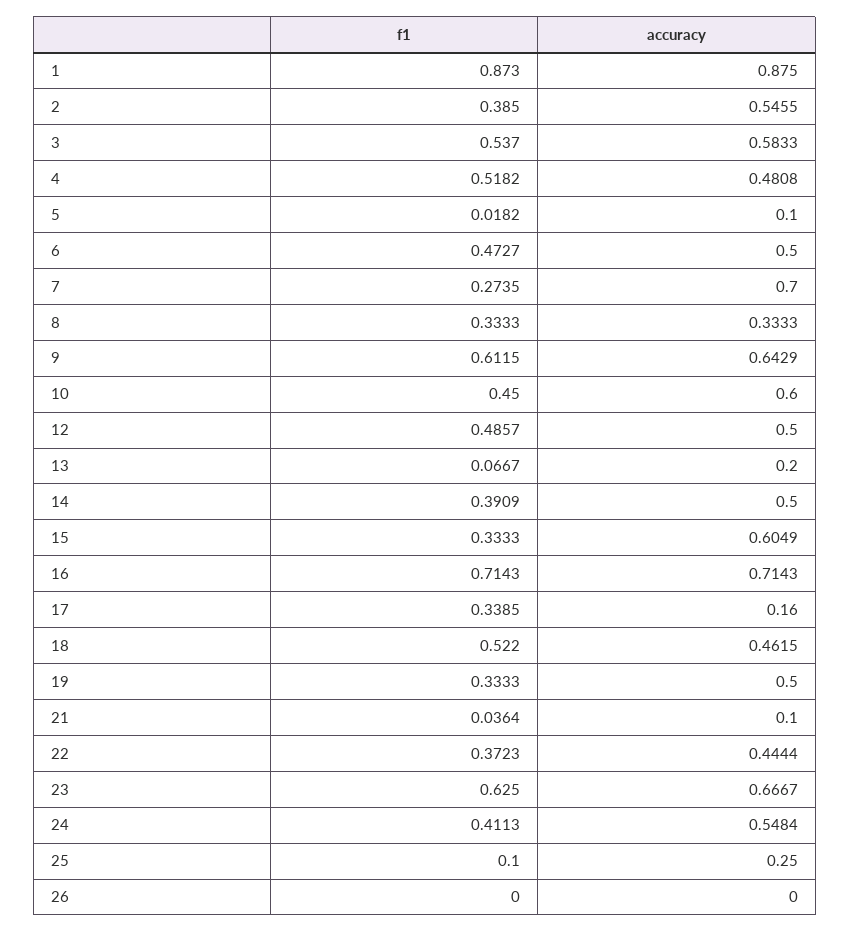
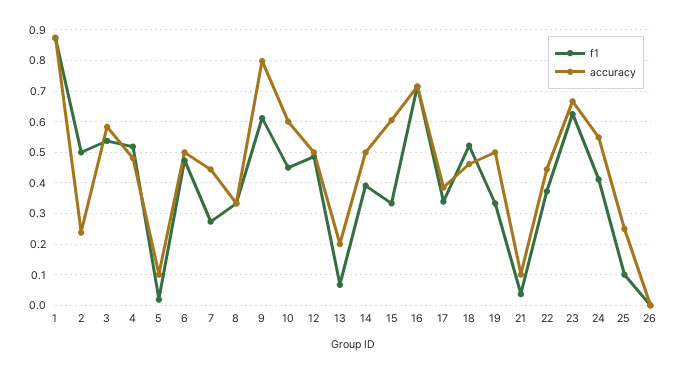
f1, 2: 0.385 -> 0.5
accuracy, 2: 0.5455 -> 0.24
accuracy, 7: 0.7 -> 0.44
accuracy, 9: 0.6429 -> 0.8
accuracy, 17: 0.16 -> 0.38

